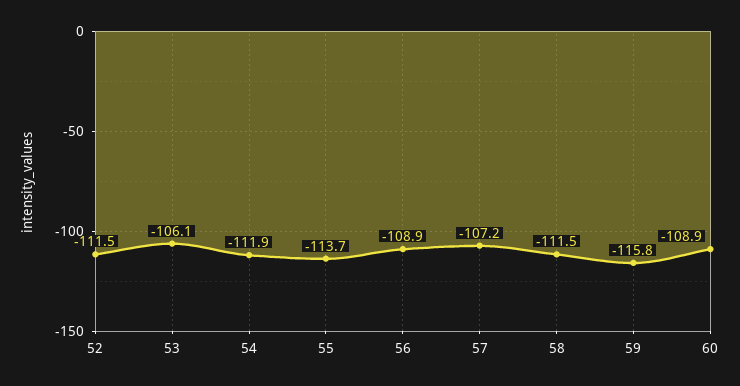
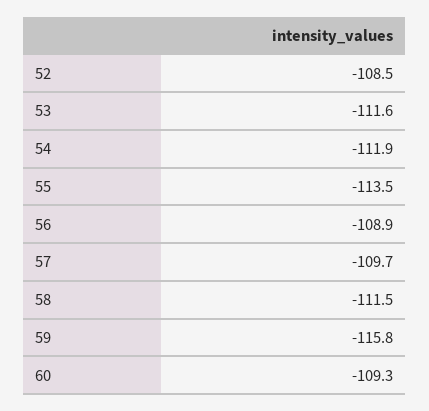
52: -111.5 -> -108.5
53: -106.1 -> -111.6
55: -113.7 -> -113.5
57: -107.2 -> -109.7
60: -108.9 -> -109.3

